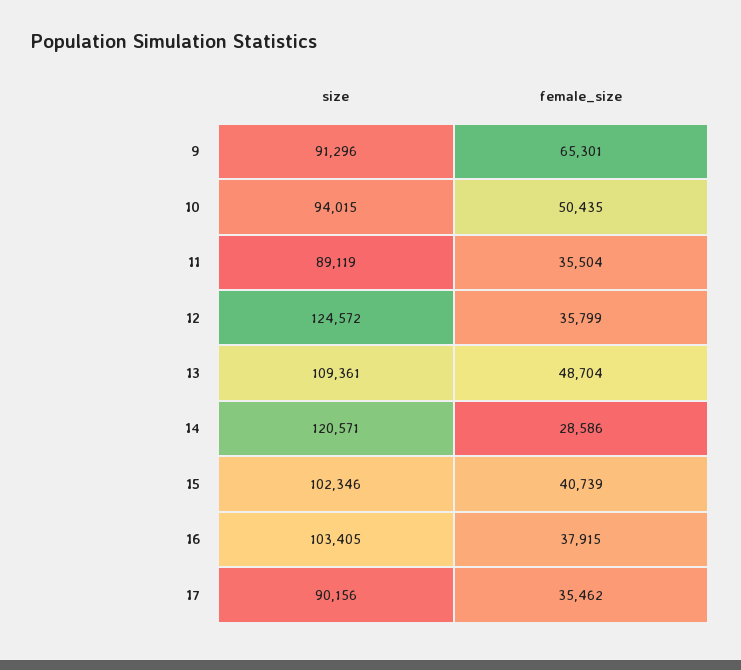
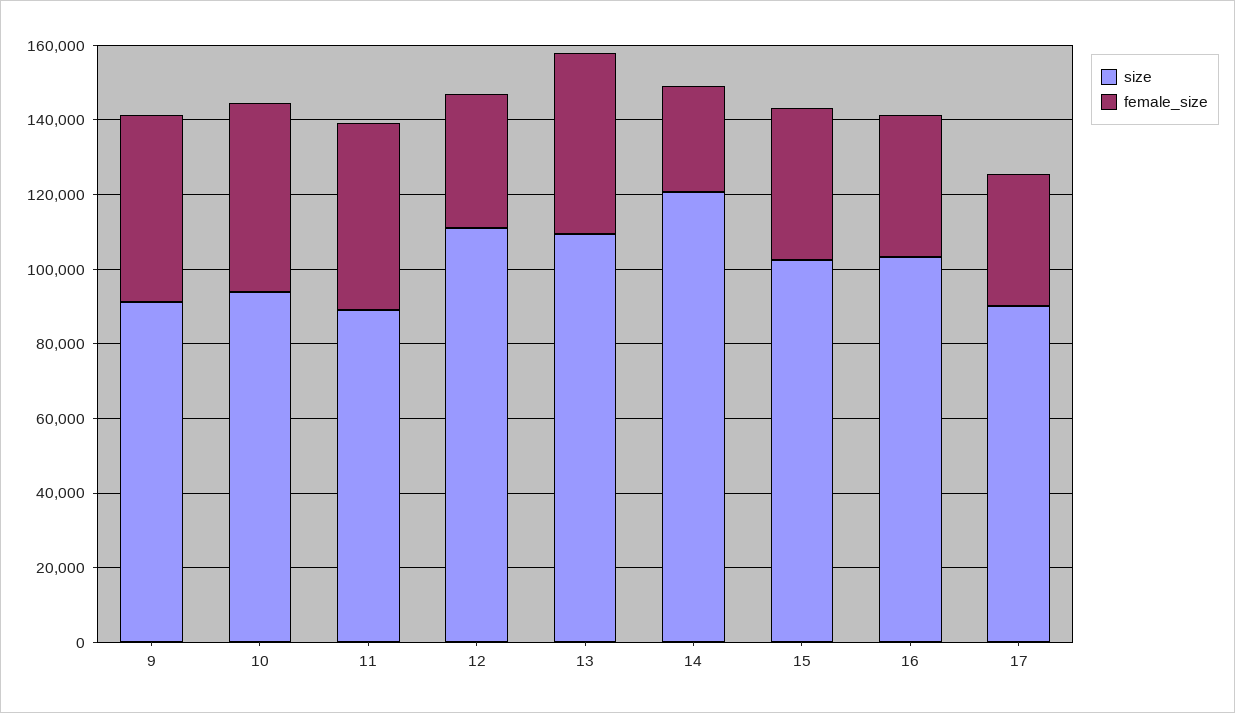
female_size, 9: 65301 -> 50000
female_size, 11: 35504 -> 50000
size, 12: 124572 -> 110000

